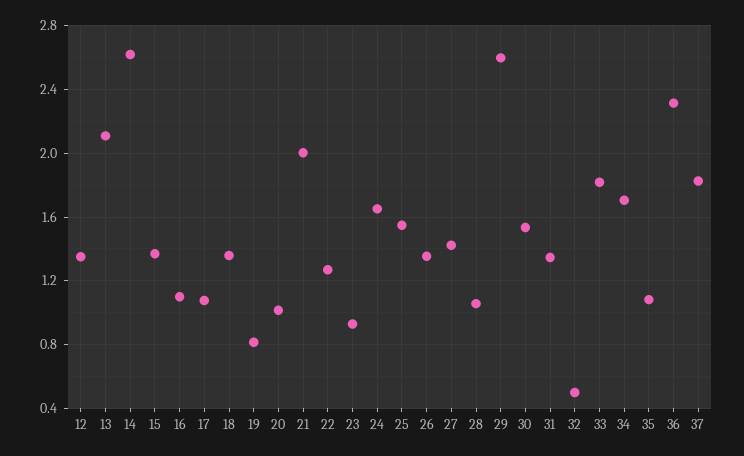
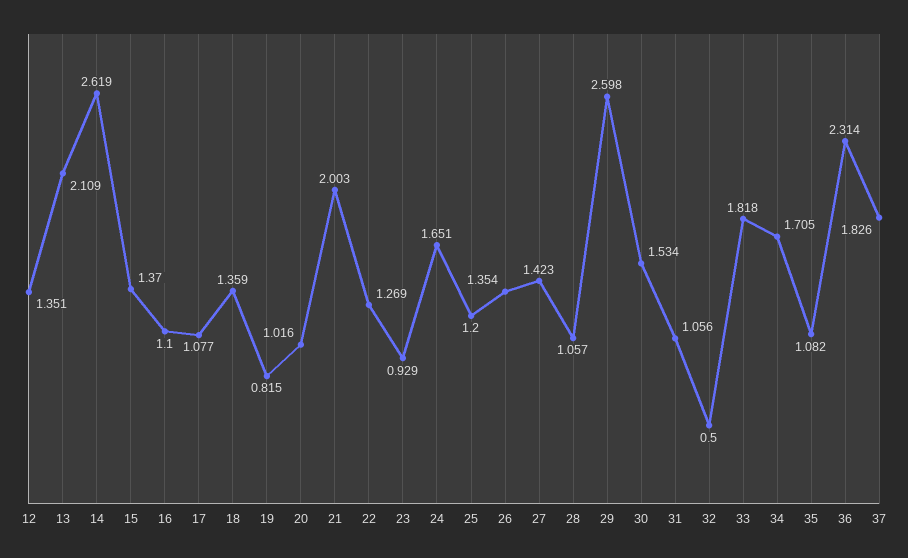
25: 1.55 -> 1.2
31: 1.35 -> 1.056

